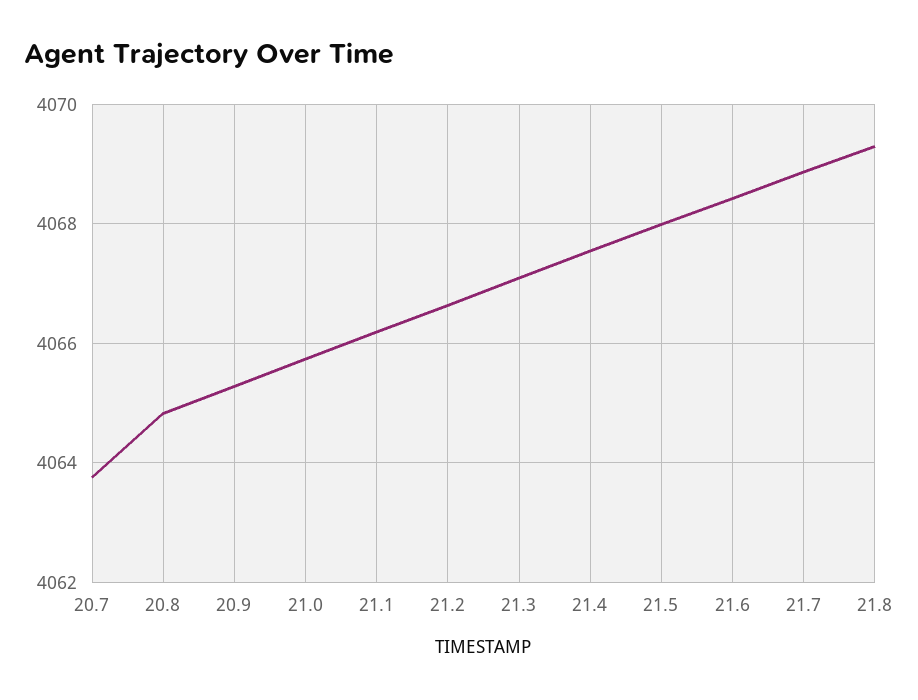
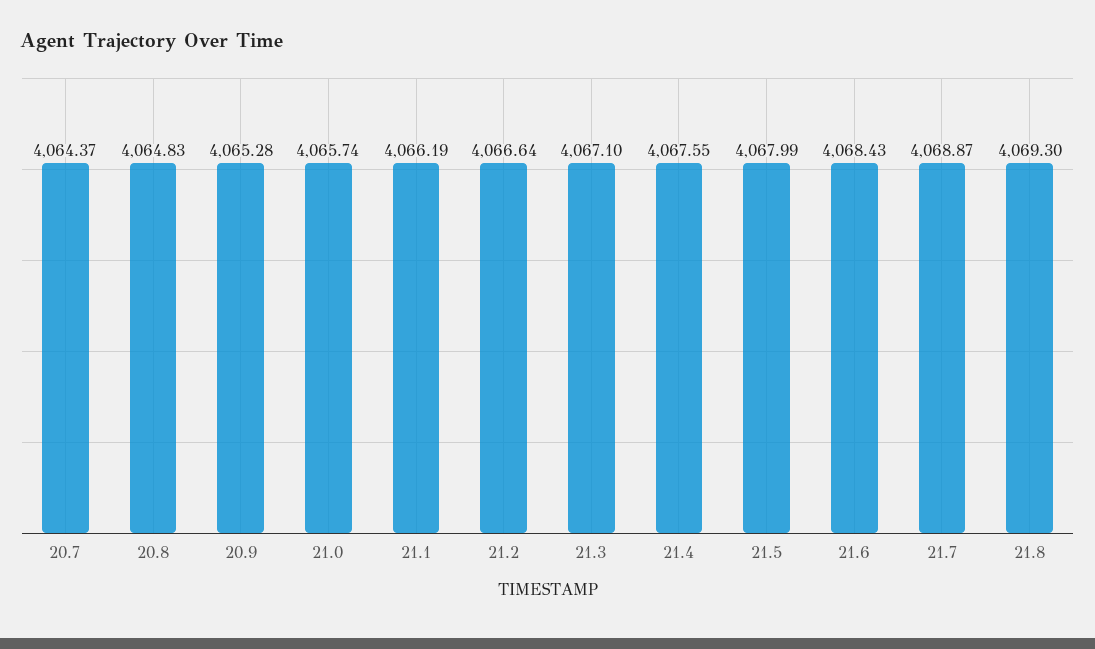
20.7: 4063.8 -> 4064.37

